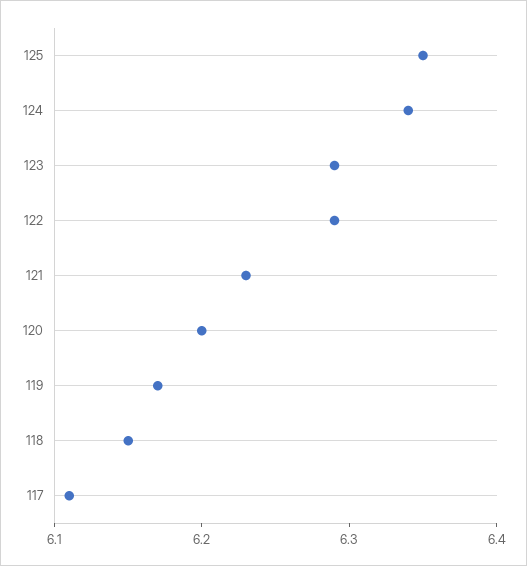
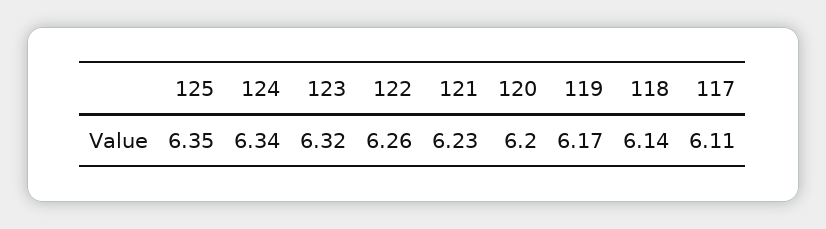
123: 6.29 -> 6.32
122: 6.29 -> 6.26
118: 6.15 -> 6.14

